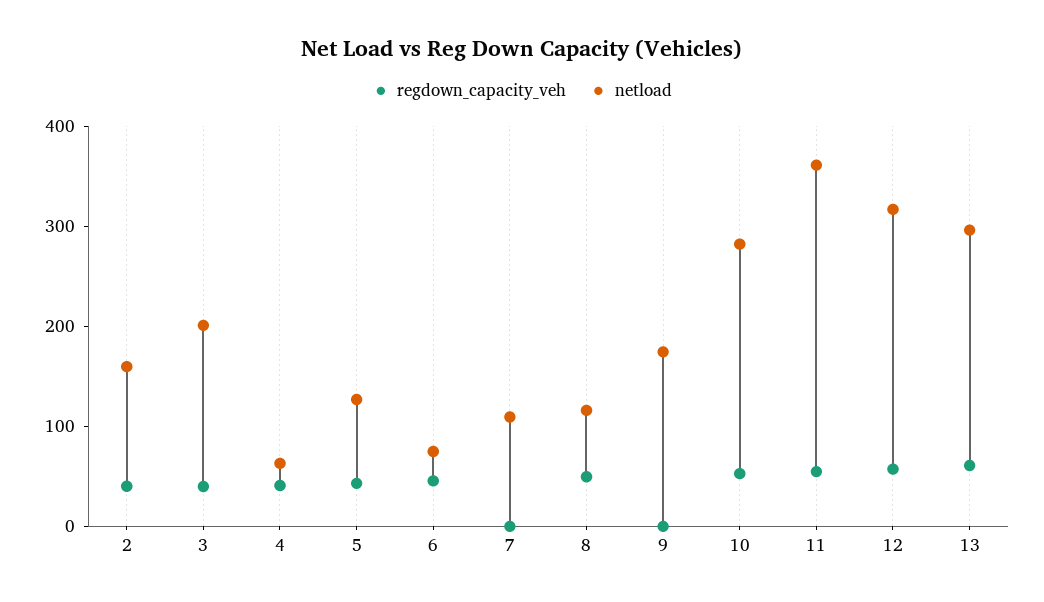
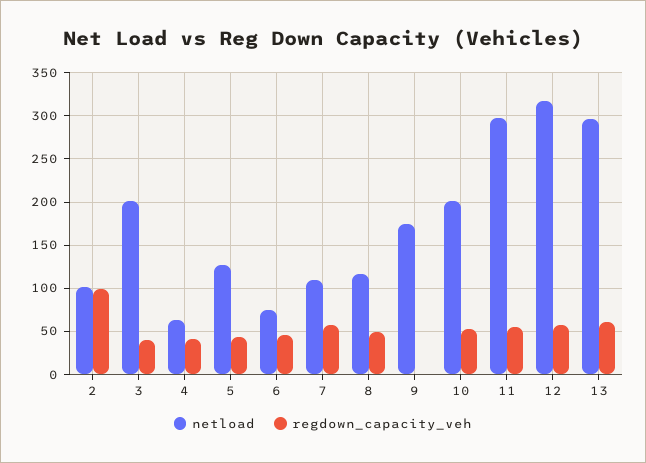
regdown_capacity_veh, 2: 40 -> 100
netload, 2: 160 -> 100
regdown_capacity_veh, 7: 0 -> 60
netload, 10: 280 -> 200
netload, 11: 360 -> 300

